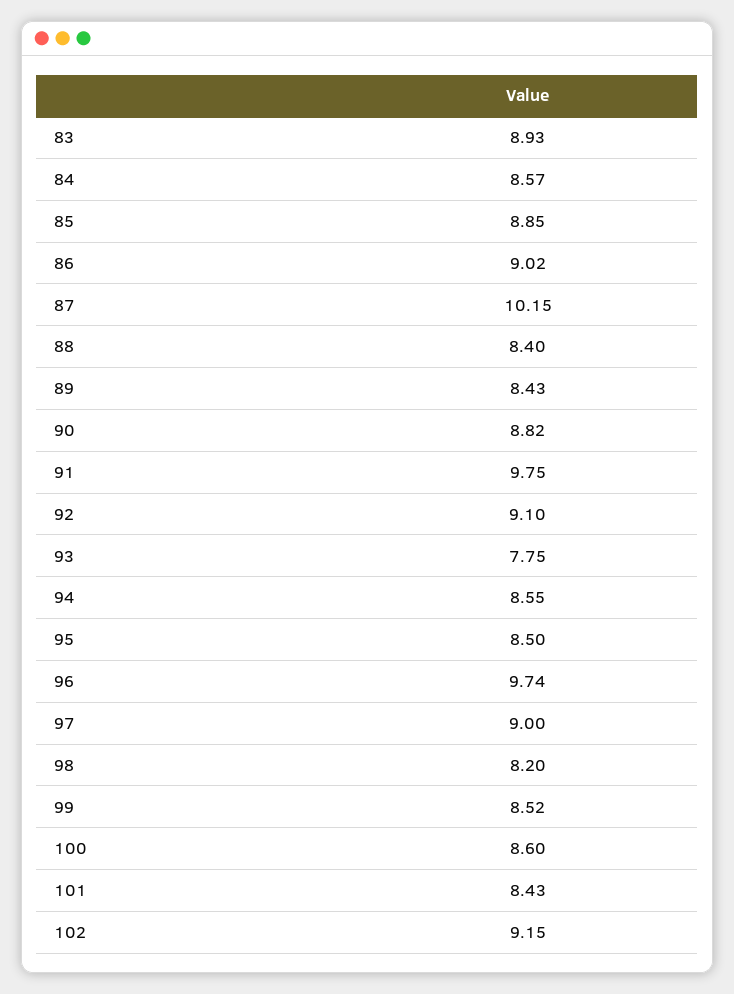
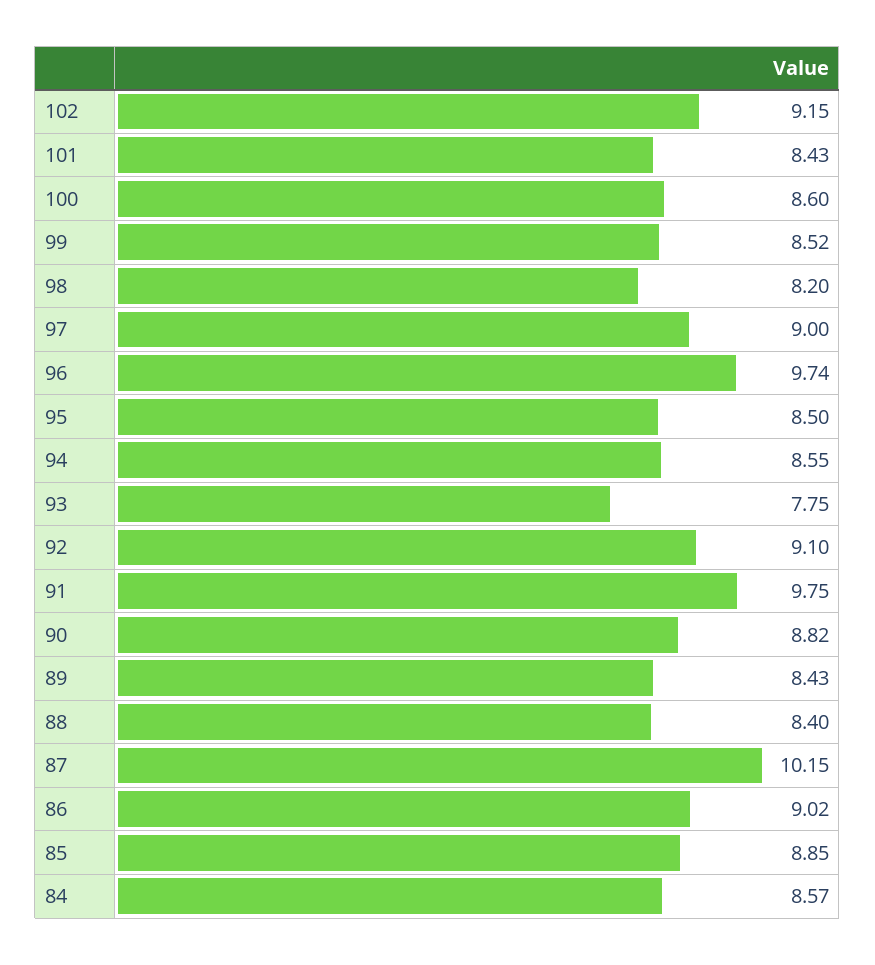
83: 8.93 -> none

